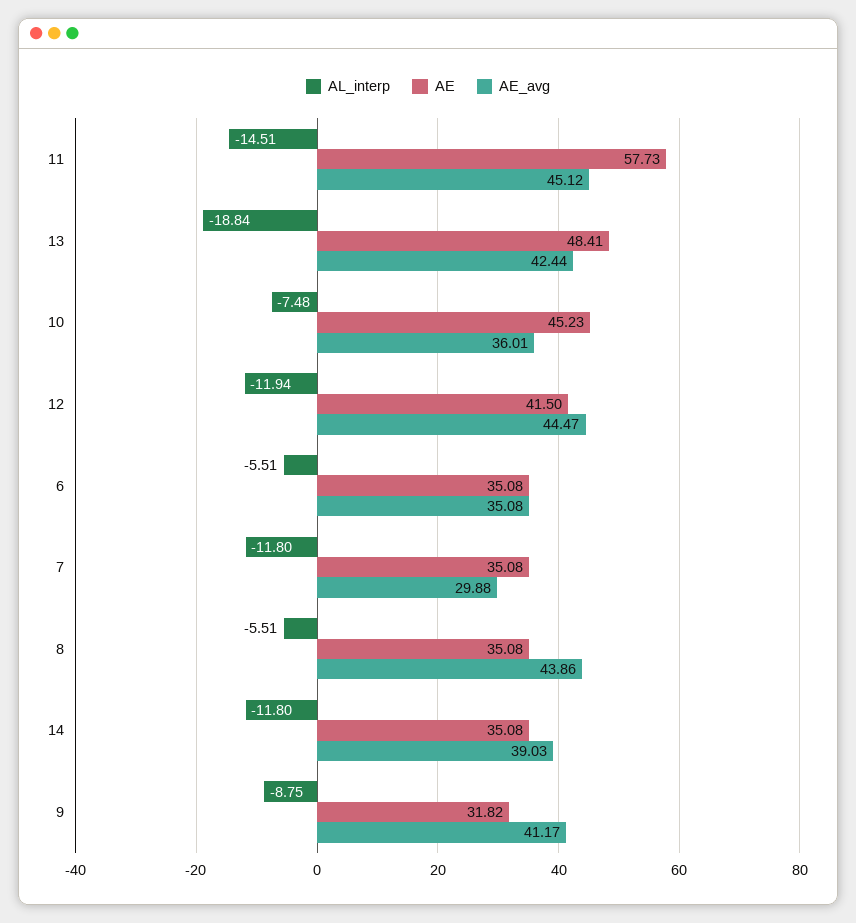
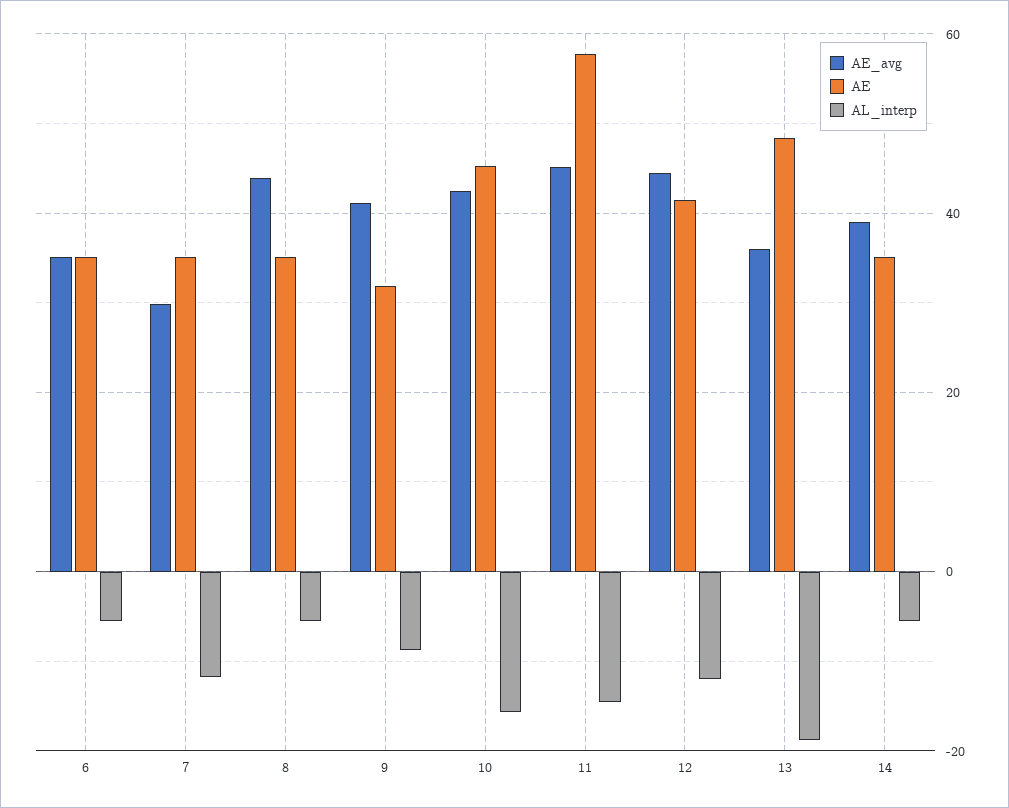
AE_avg, 13: 42.44 -> 36
AL_interp, 10: -7.48 -> -16
AE_avg, 10: 36.01 -> 42
AL_interp, 14: -11.8 -> -6

